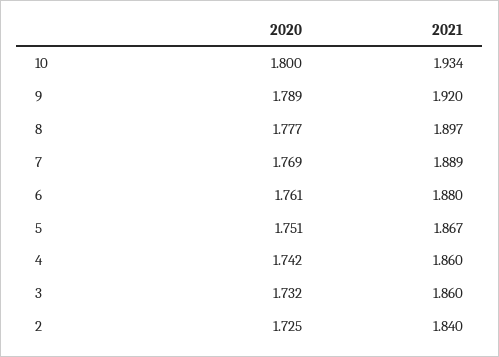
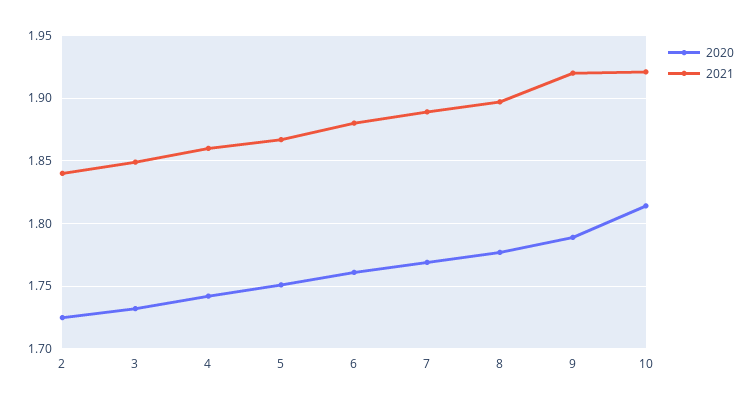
2020, 10: 1.8 -> 1.815
2021, 10: 1.934 -> 1.92
2021, 3: 1.86 -> 1.85

